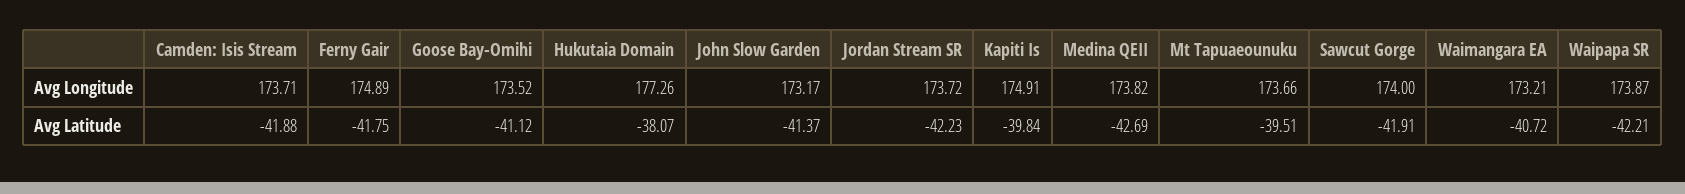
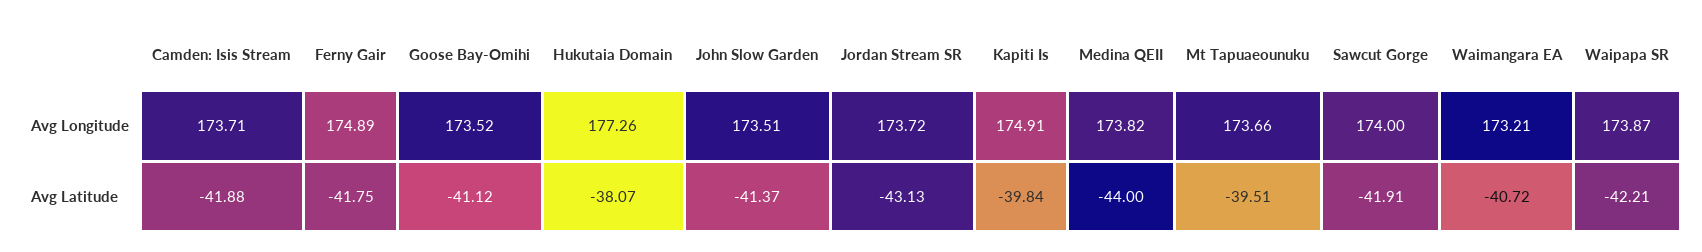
John Slow Garden, Avg Longitude: 173.17 -> 173.51
Jordan Stream SR, Avg Latitude: -42.23 -> -43.13
Medina QEII, Avg Latitude: -42.69 -> -44

